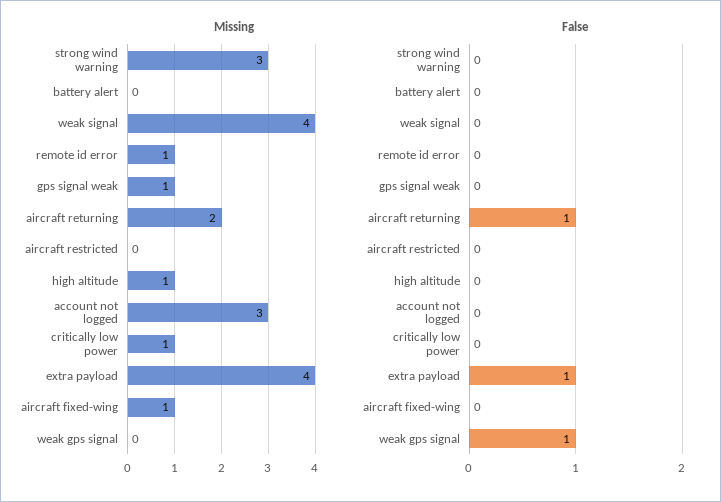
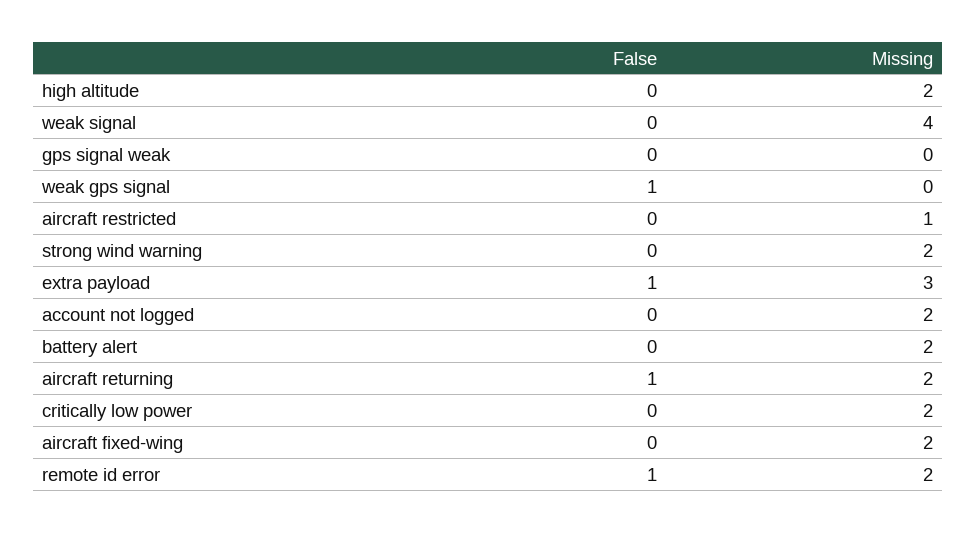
Missing, strong wind warning: 3 -> 2
Missing, battery alert: 0 -> 2
Missing, remote id error: 1 -> 2
Missing, gps signal weak: 1 -> 0
Missing, aircraft restricted: 0 -> 1
Missing, high altitude: 1 -> 2
Missing, account not logged: 3 -> 2
Missing, critically low power: 1 -> 2
Missing, extra payload: 4 -> 3
Missing, aircraft fixed-wing: 1 -> 2
False, remote id error: 0 -> 1

